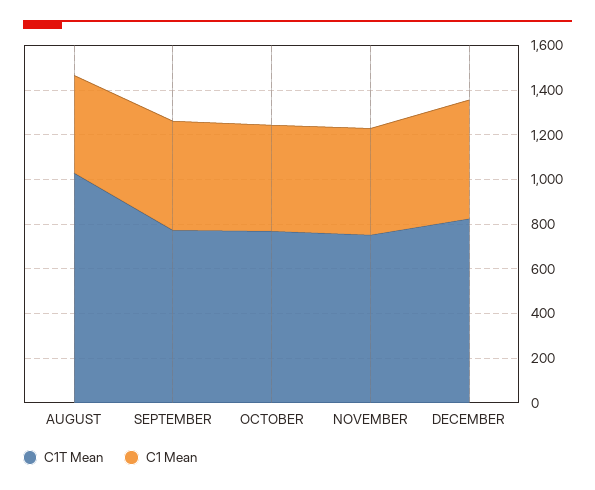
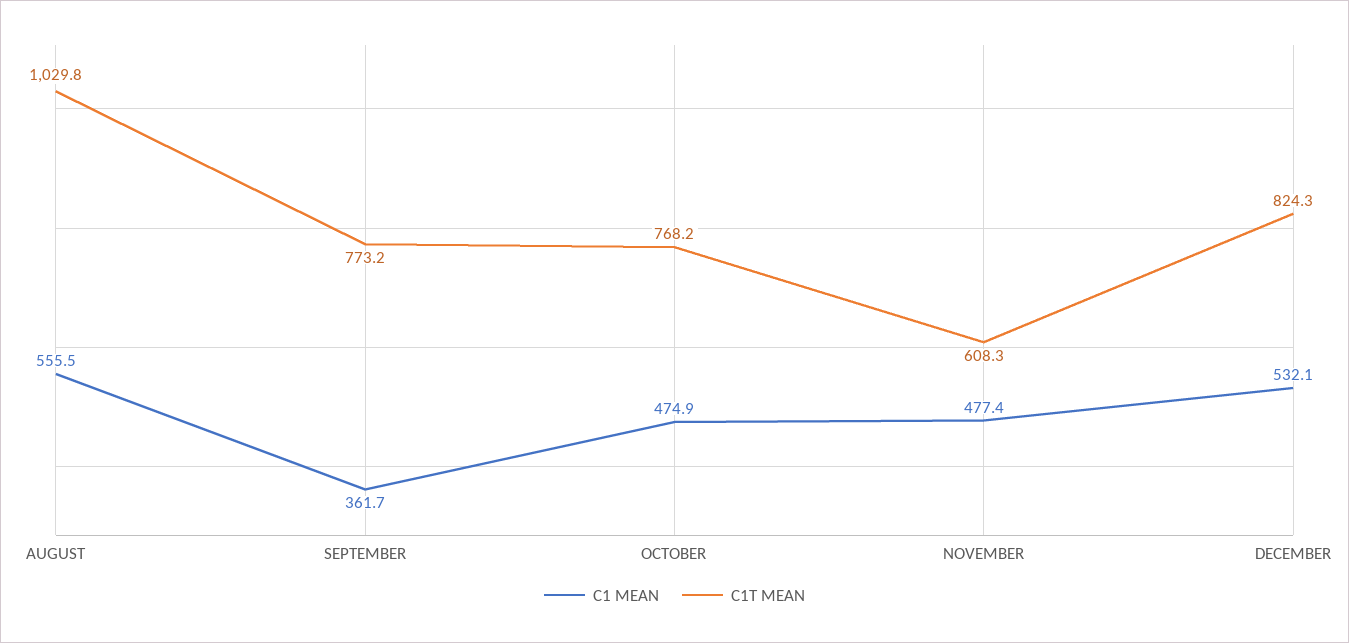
C1 Mean, AUGUST: 450 -> 555.5
C1 Mean, SEPTEMBER: 500 -> 361.7
C1T Mean, NOVEMBER: 750 -> 608.3

